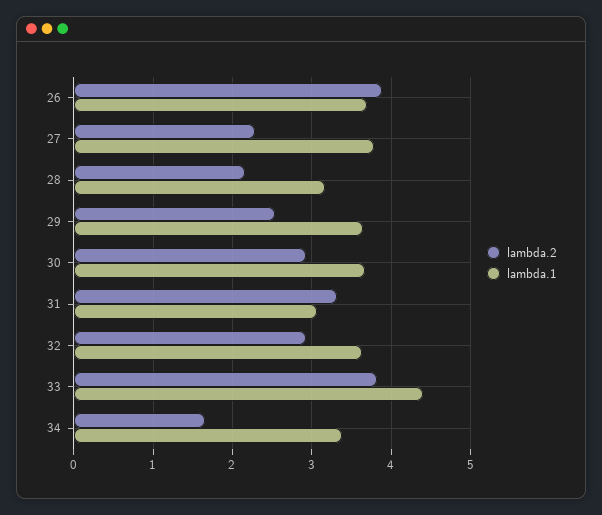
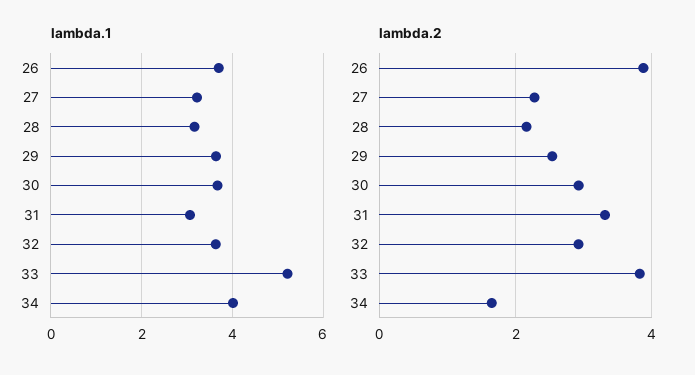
lambda.1, 27: 3.8 -> 3.2
lambda.1, 33: 4.4 -> 5.2
lambda.1, 34: 3.4 -> 4

